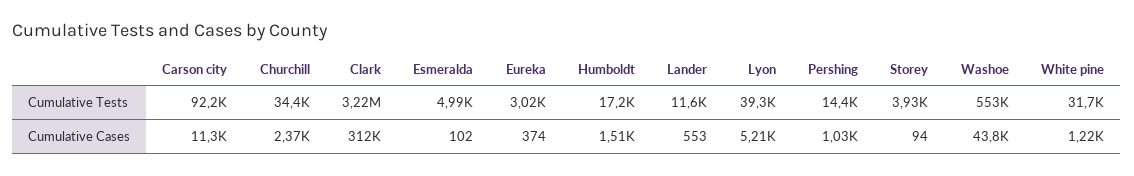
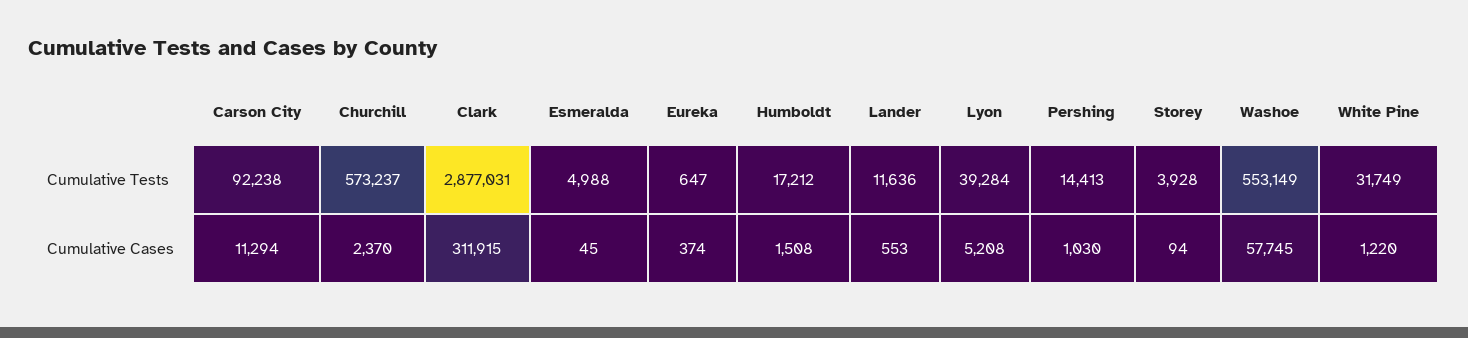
Churchill, Cumulative Tests: 34400 -> 573237
Clark, Cumulative Tests: 3220000 -> 2877031
Eureka, Cumulative Tests: 3020 -> 647
Esmeralda, Cumulative Cases: 102 -> 45
Washoe, Cumulative Cases: 43800 -> 57745

